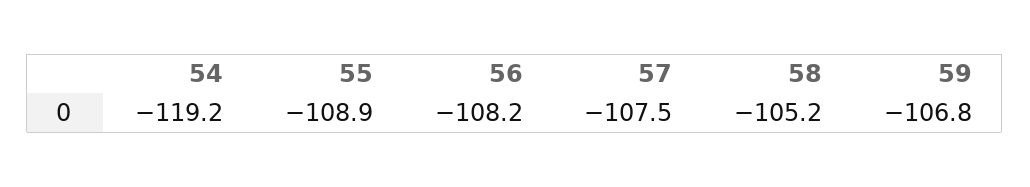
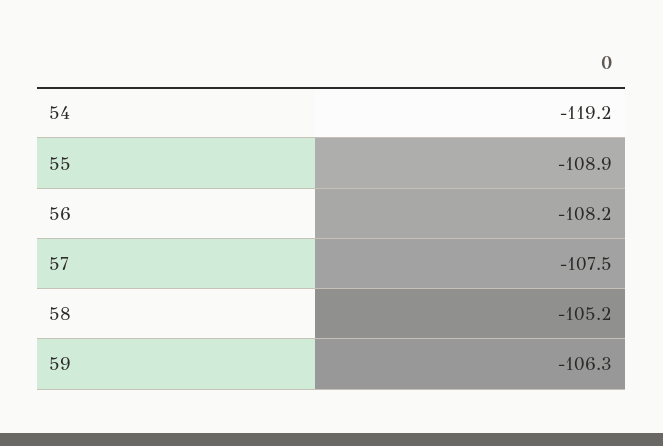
59: -106.8 -> -106.3

